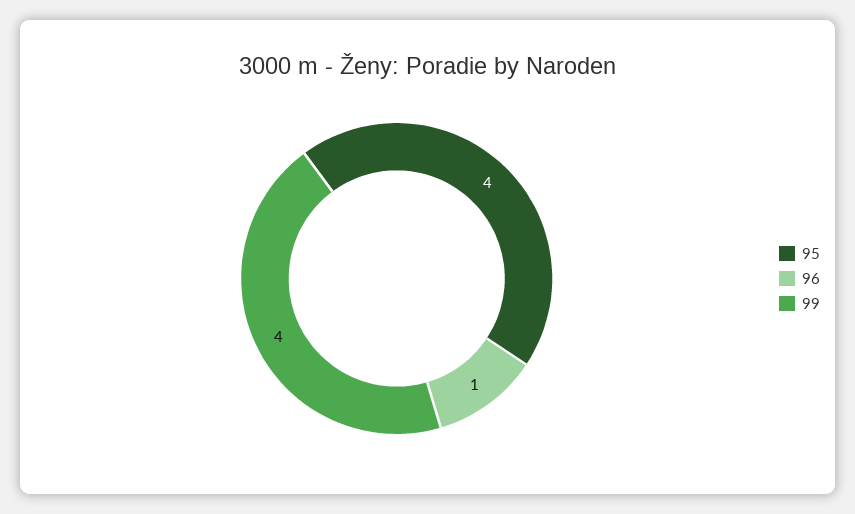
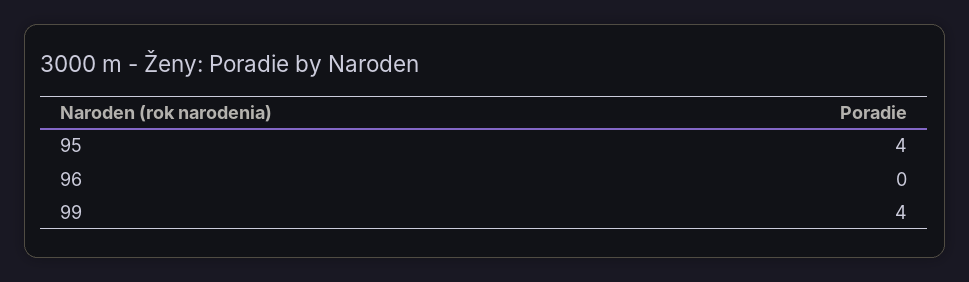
96: 1 -> 0

